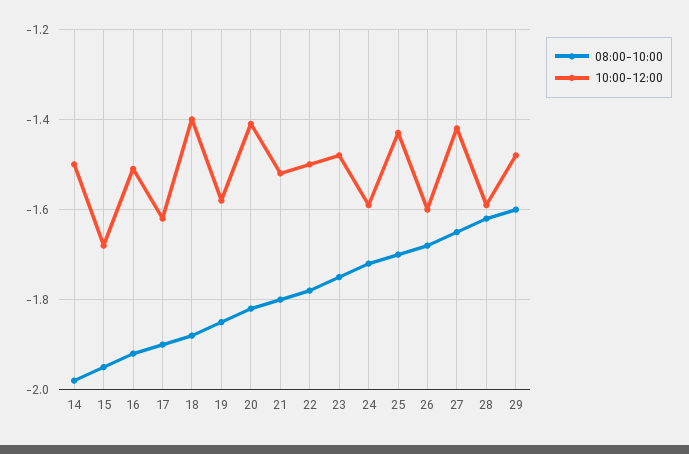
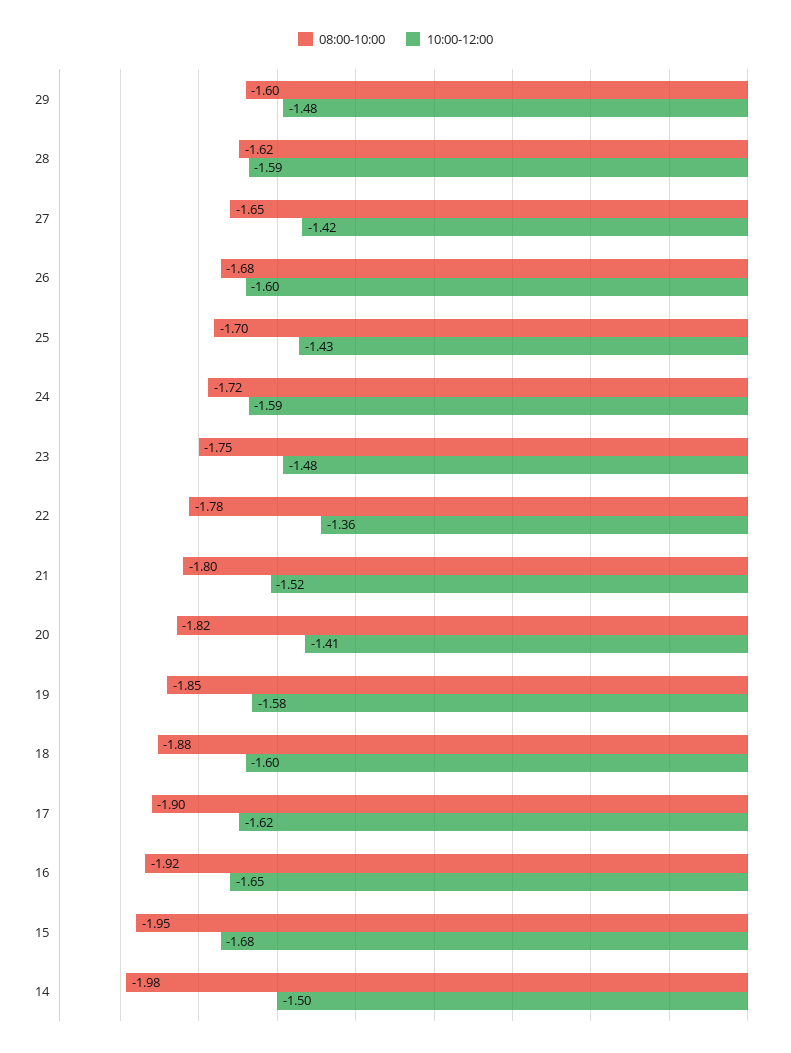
10:00-12:00, 16: -1.5 -> -1.65
10:00-12:00, 18: -1.4 -> -1.6
10:00-12:00, 22: -1.5 -> -1.36

